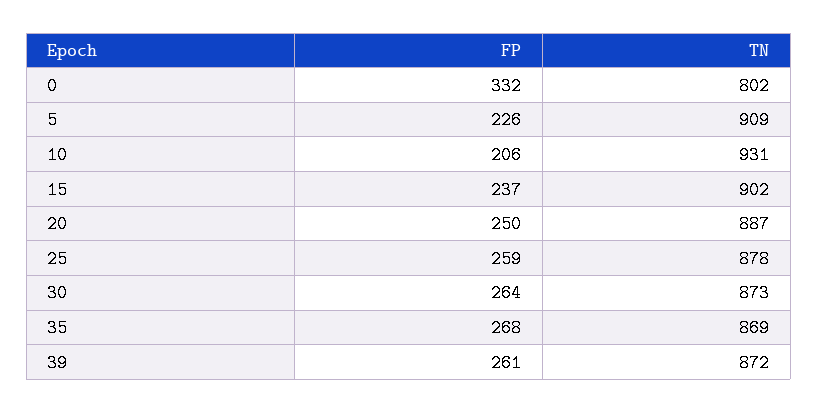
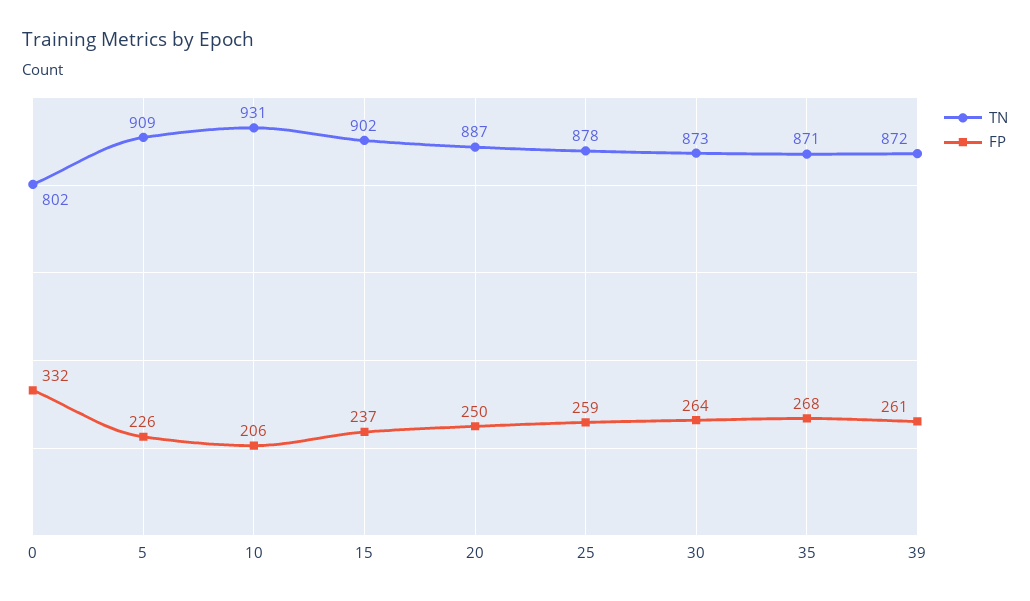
TN, 35: 869 -> 871

